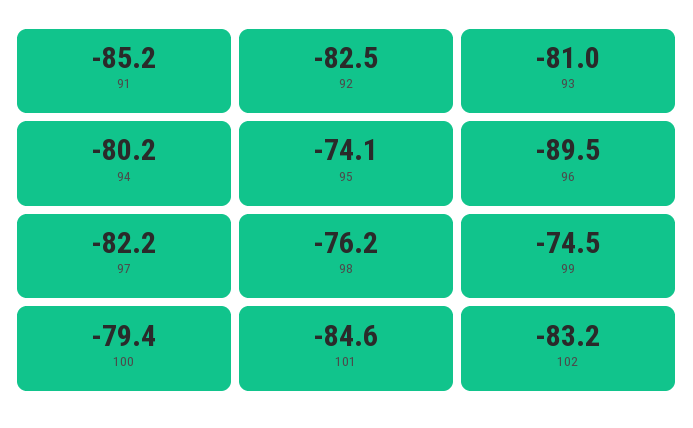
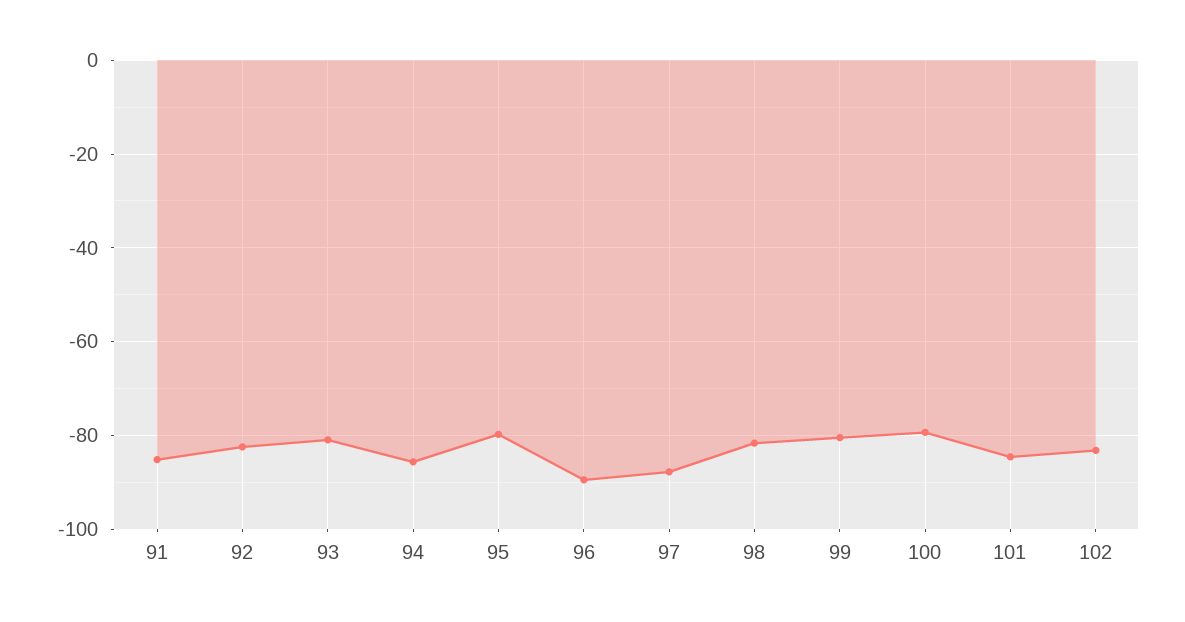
94: -80.2 -> -86
95: -74.1 -> -80
97: -82.2 -> -88
98: -76.2 -> -82
99: -74.5 -> -80

